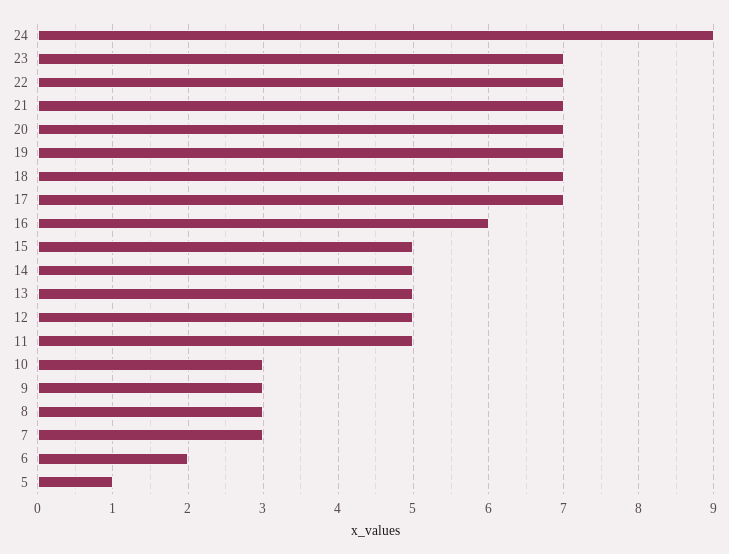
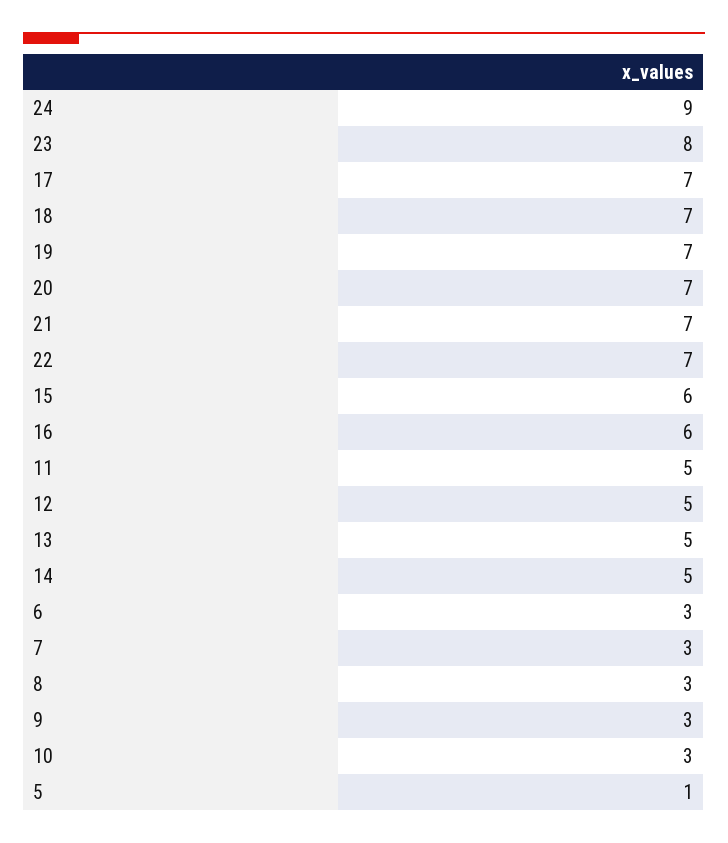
23: 7 -> 8
15: 5 -> 6
6: 2 -> 3

